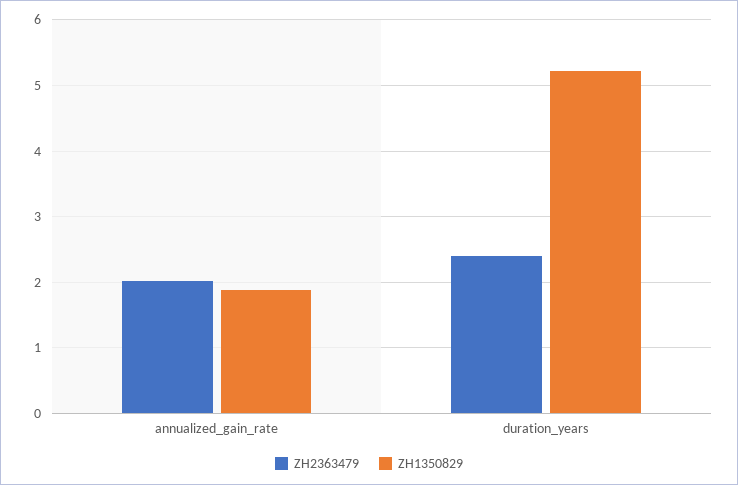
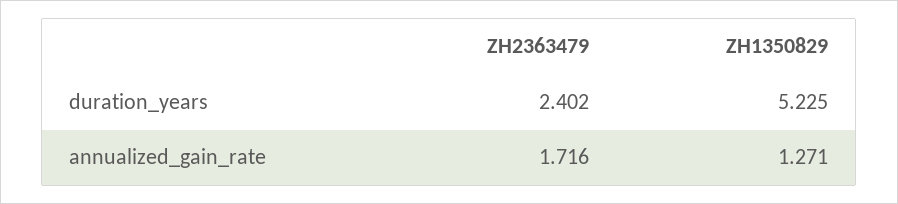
ZH2363479, annualized_gain_rate: 2 -> 1.716
ZH1350829, annualized_gain_rate: 1.9 -> 1.271

